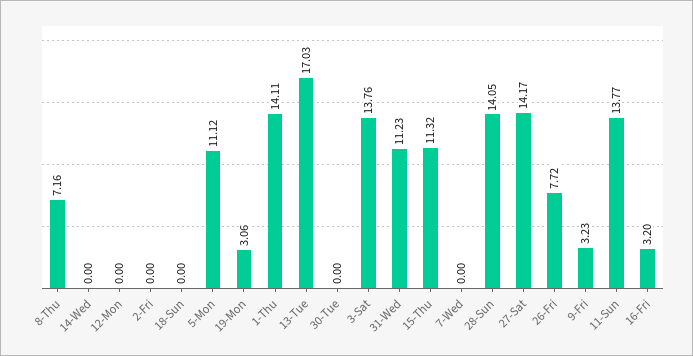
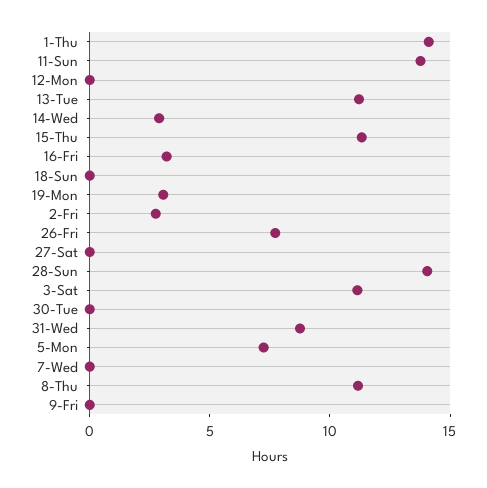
8-Thu: 7.16 -> 11
14-Wed: 0 -> 3
2-Fri: 0 -> 3
5-Mon: 11.12 -> 7
13-Tue: 17.03 -> 11
3-Sat: 13.76 -> 11
31-Wed: 11.23 -> 9
27-Sat: 14.17 -> 0
9-Fri: 3.23 -> 0

